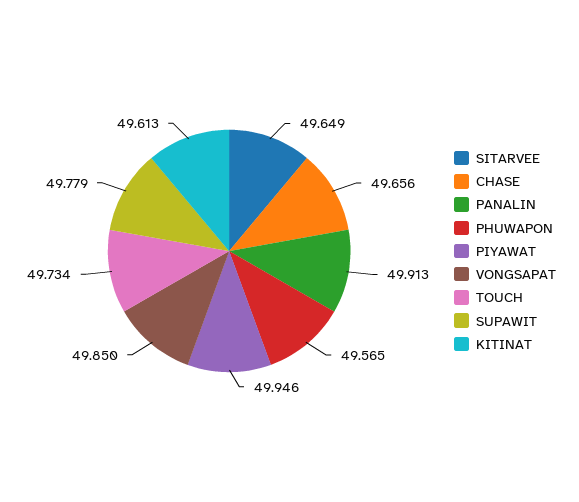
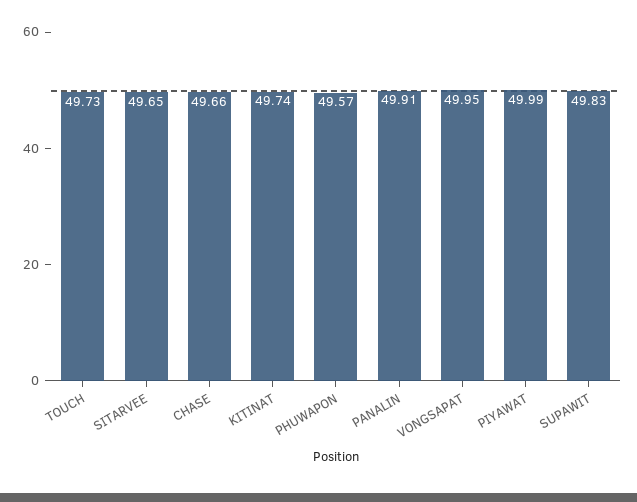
PIYAWAT: 49.946 -> 49.99
VONGSAPAT: 49.85 -> 49.95
SUPAWIT: 49.779 -> 49.83
KITINAT: 49.613 -> 49.74

